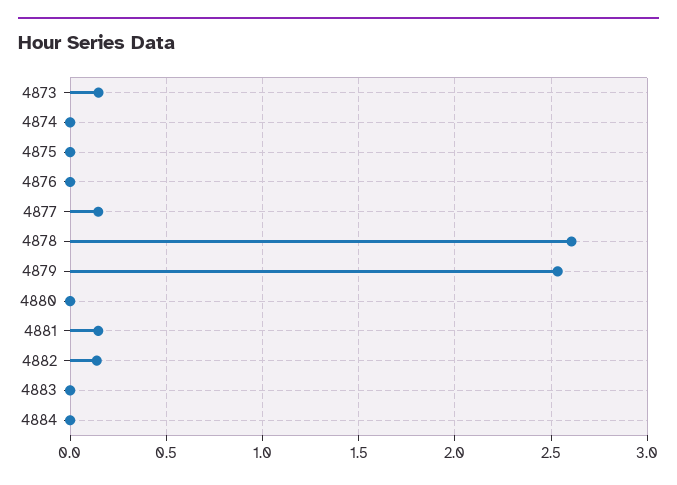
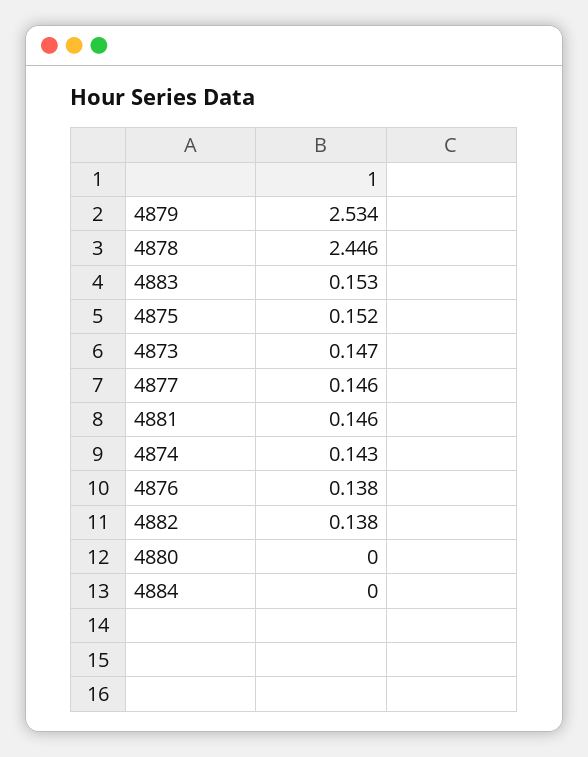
4874: 0 -> 0.143
4875: 0 -> 0.152
4876: 0 -> 0.138
4878: 2.6 -> 2.446
4883: 0 -> 0.153

